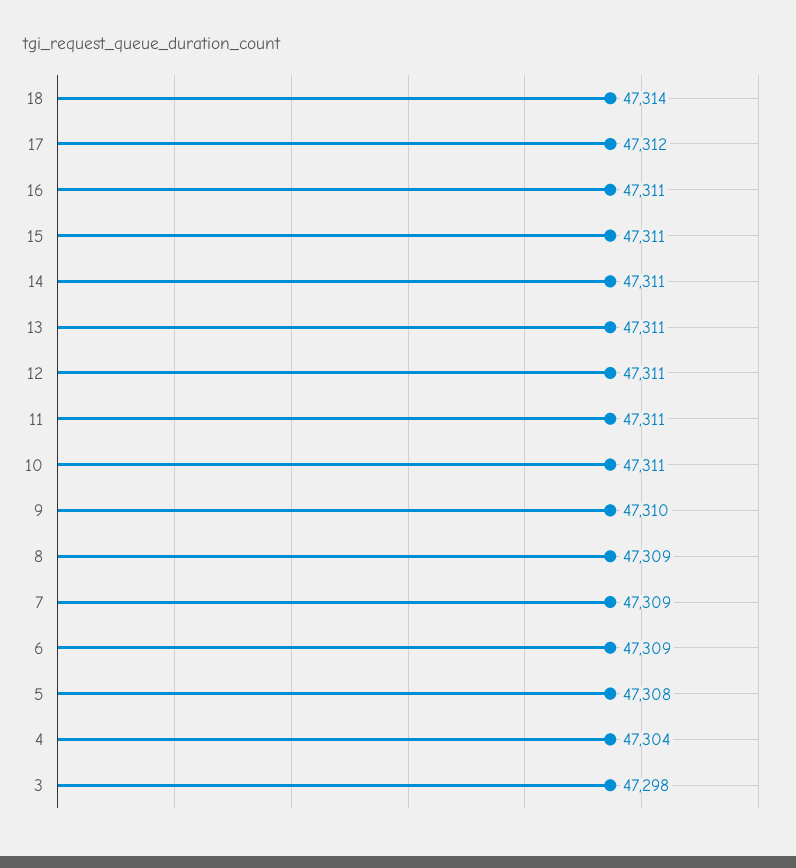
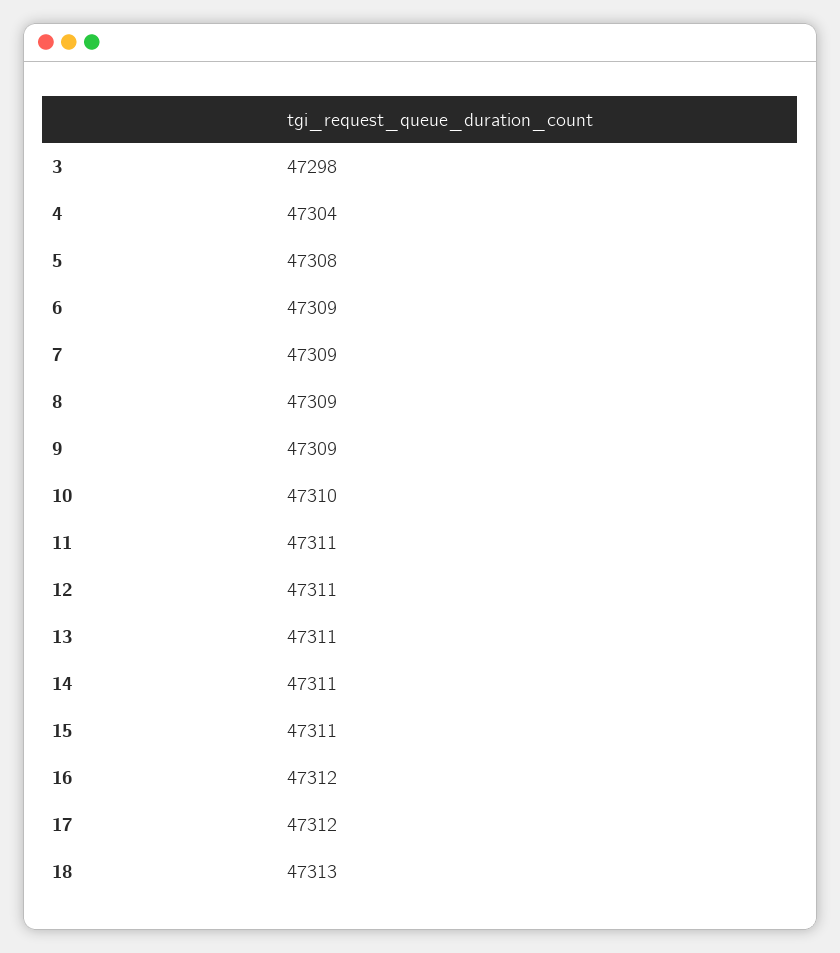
18: 47314 -> 47313
16: 47311 -> 47312
10: 47311 -> 47310
9: 47310 -> 47309

